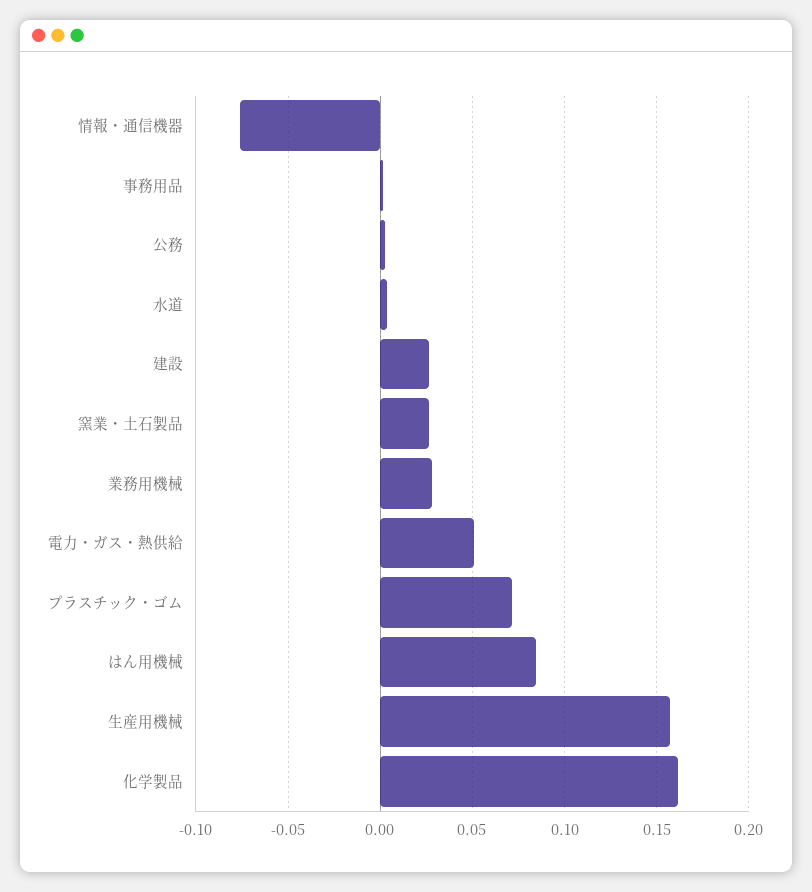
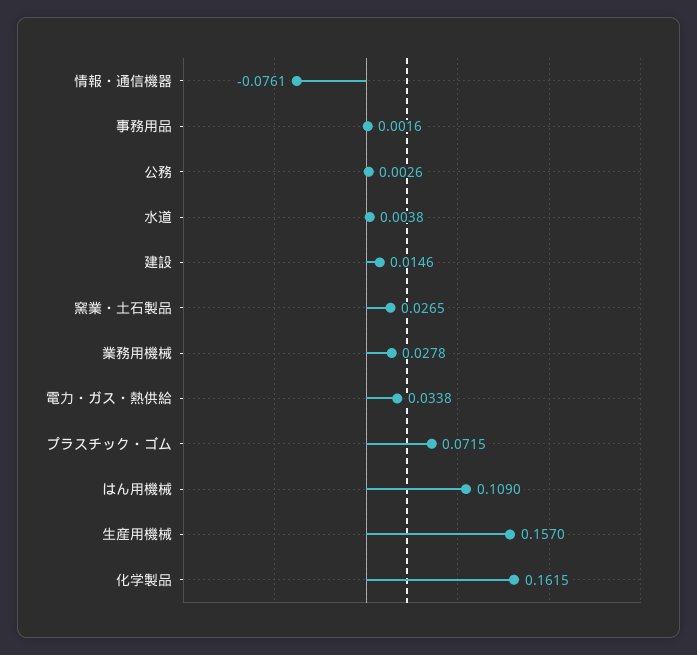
建設: 0.025 -> 0.0146
電力・ガス・熱供給: 0.05 -> 0.0338
はん用機械: 0.085 -> 0.109

